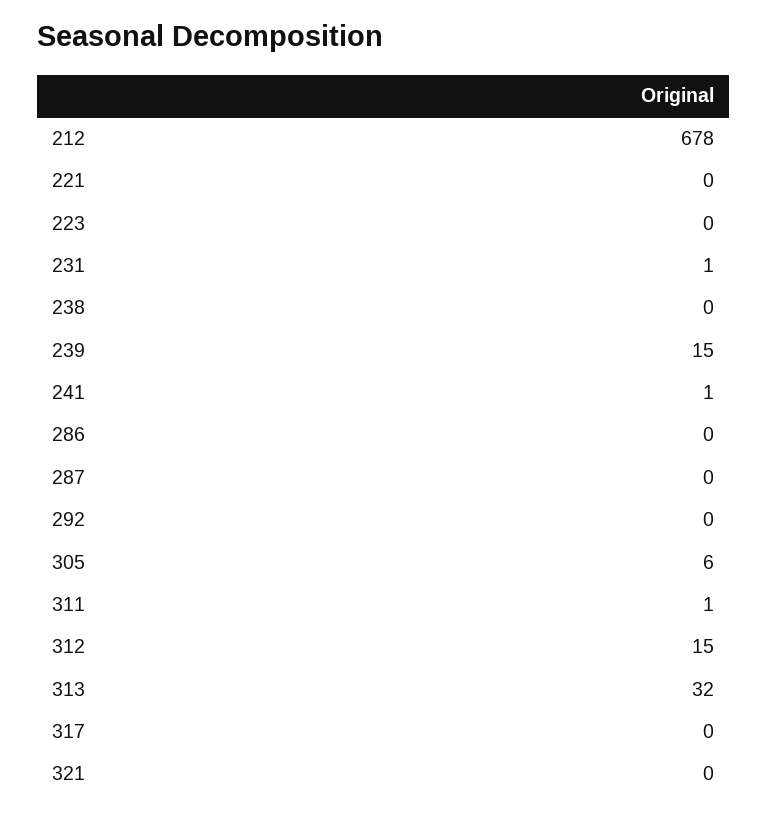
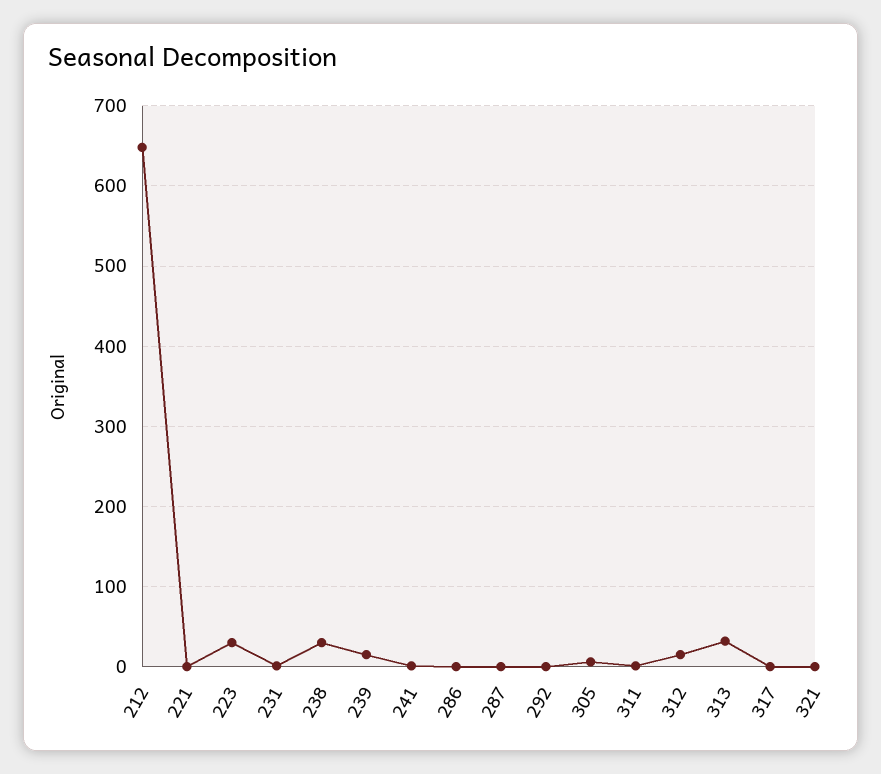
212: 678 -> 650
223: 0 -> 30
238: 0 -> 30

